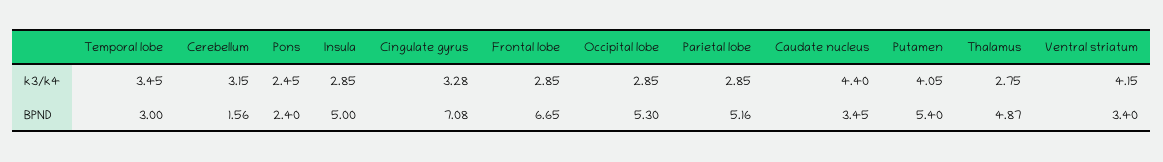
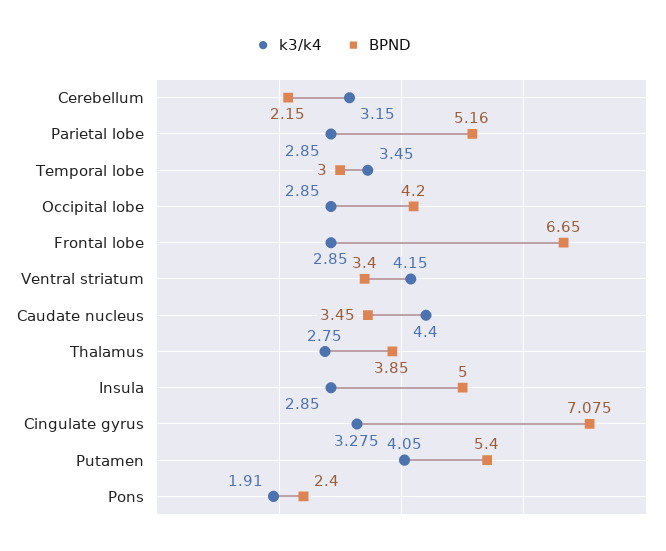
k3/k4, Pons: 2.45 -> 1.91
BPND, Cerebellum: 1.56 -> 2.15
BPND, Occipital lobe: 5.3 -> 4.2
BPND, Thalamus: 4.87 -> 3.85

